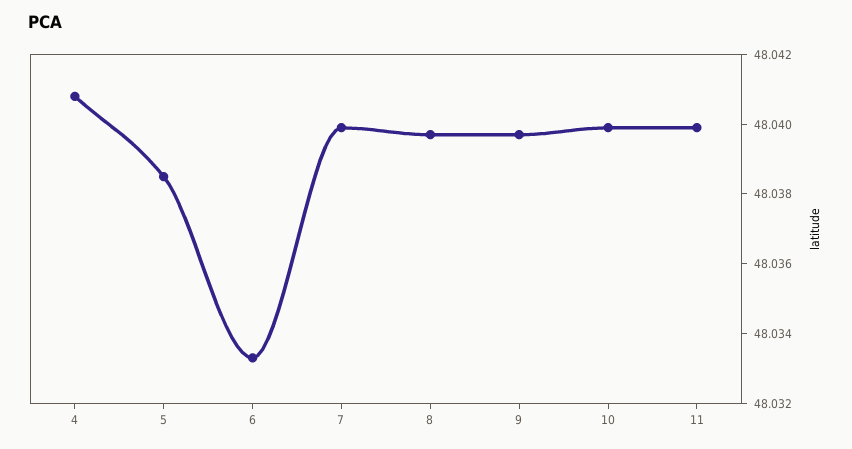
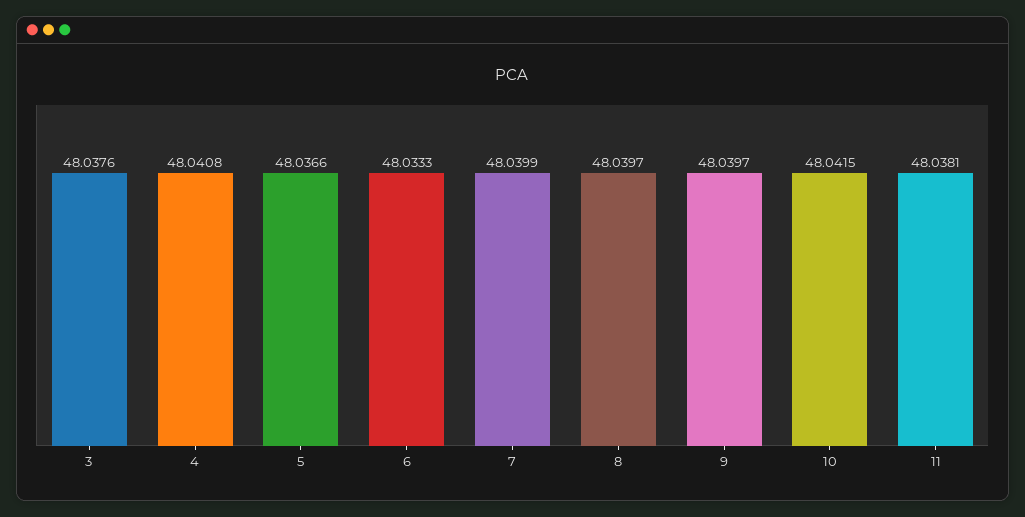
5: 48.0385 -> 48.0366
10: 48.04 -> 48.0415
11: 48.04 -> 48.0381
3: none -> 48.0376

